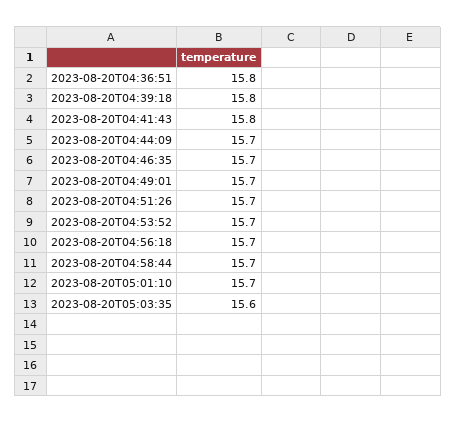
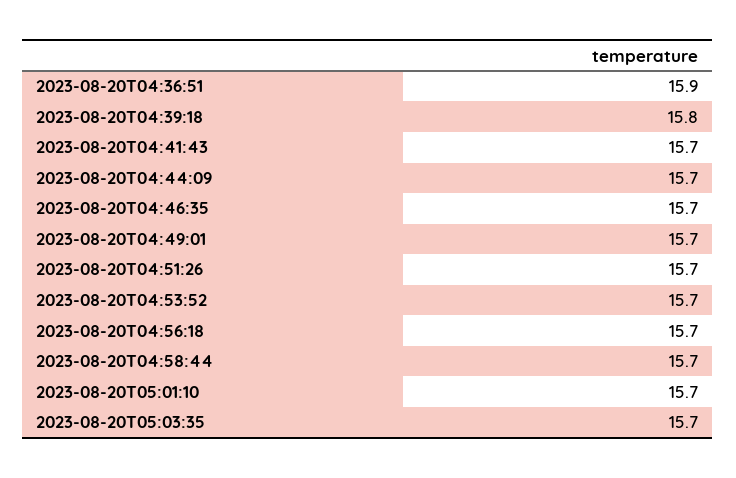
2023-08-20T04:36:51: 15.8 -> 15.9
2023-08-20T04:41:43: 15.8 -> 15.7
2023-08-20T05:03:35: 15.6 -> 15.7

